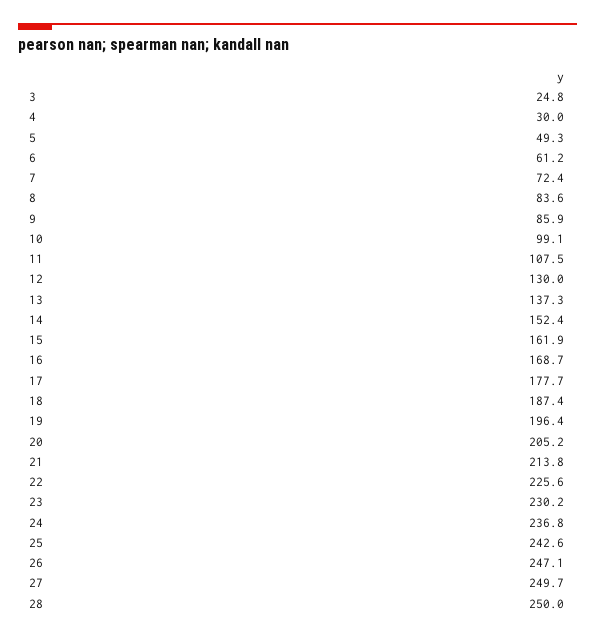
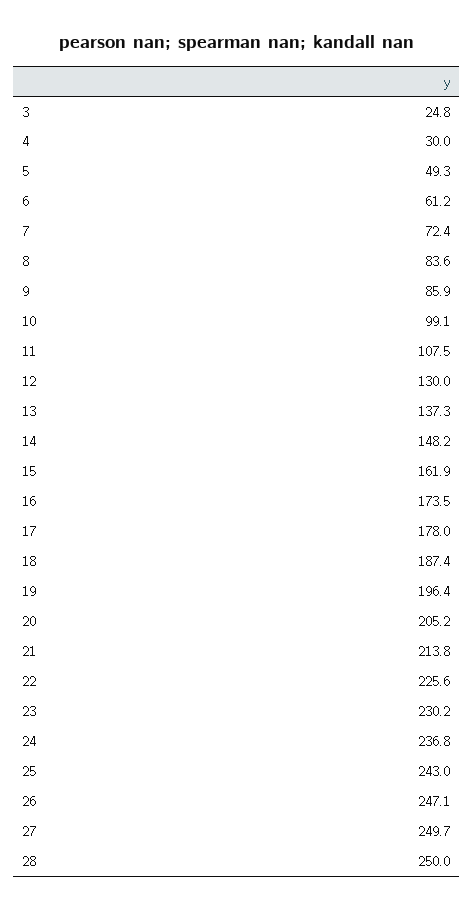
14: 152.4 -> 148.2
16: 168.7 -> 173.5
17: 177.7 -> 178
25: 242.6 -> 243

